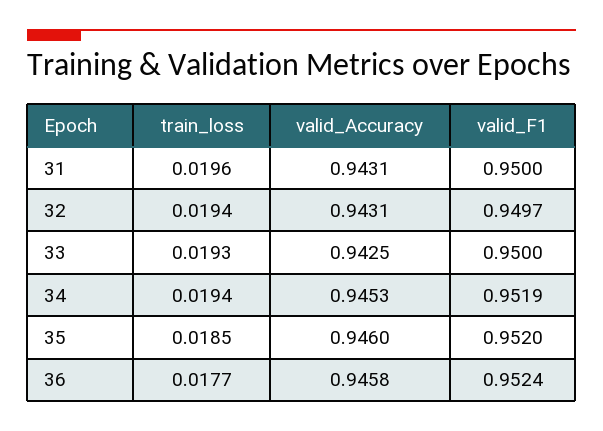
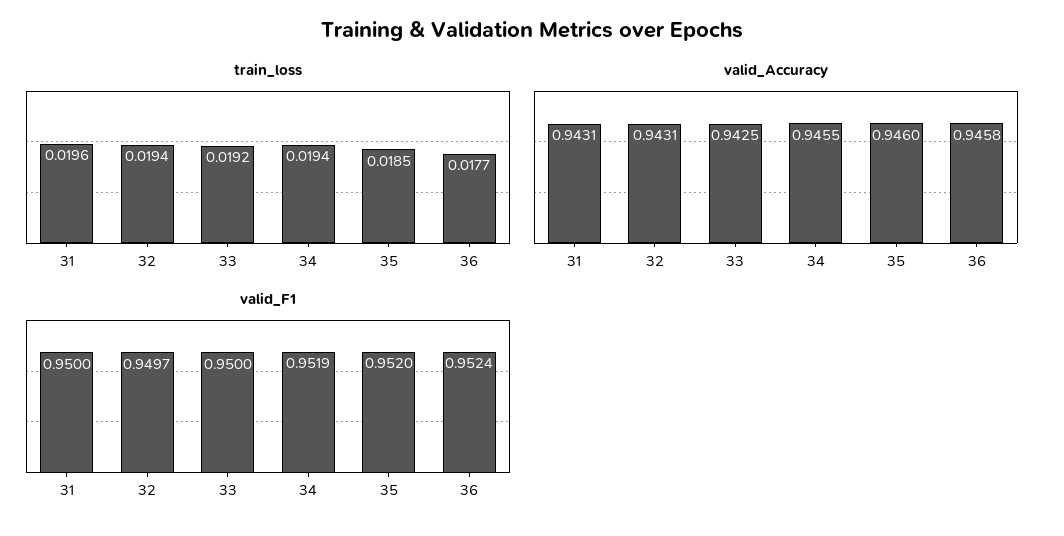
train_loss, 33: 0.0193 -> 0.0192
valid_Accuracy, 34: 0.9453 -> 0.9455

